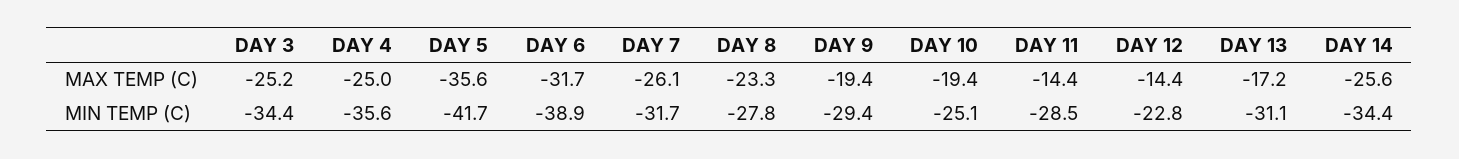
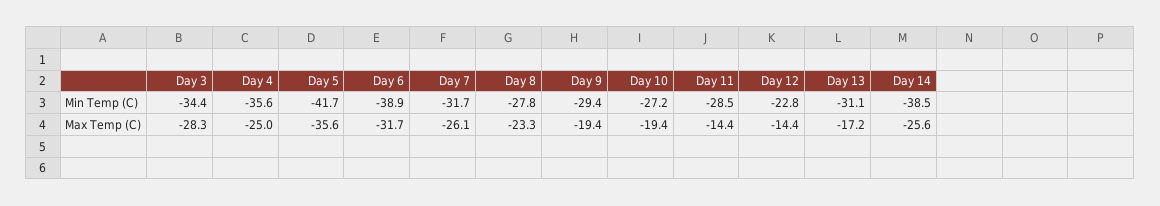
DAY 3, MAX TEMP (C): -25.2 -> -28.3
DAY 10, MIN TEMP (C): -25.1 -> -27.2
DAY 14, MIN TEMP (C): -34.4 -> -38.5

